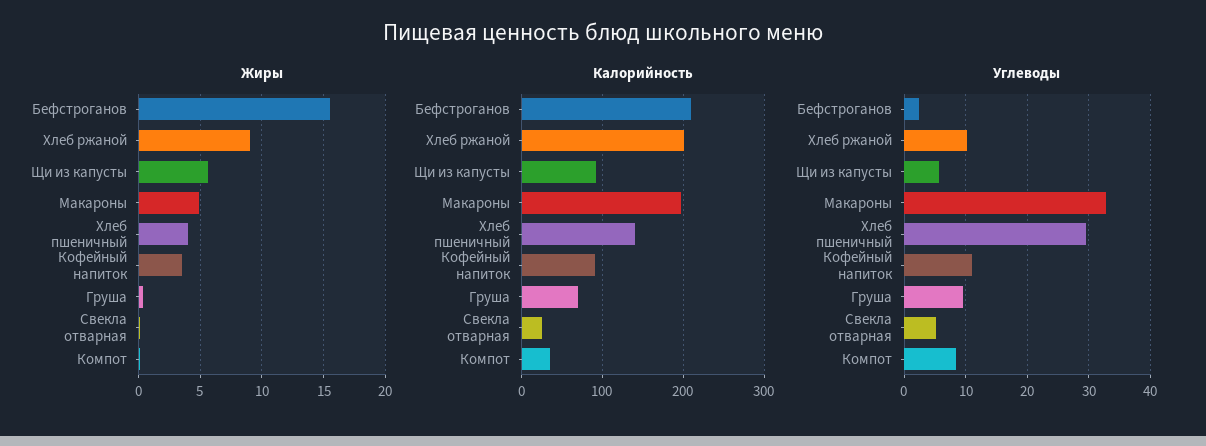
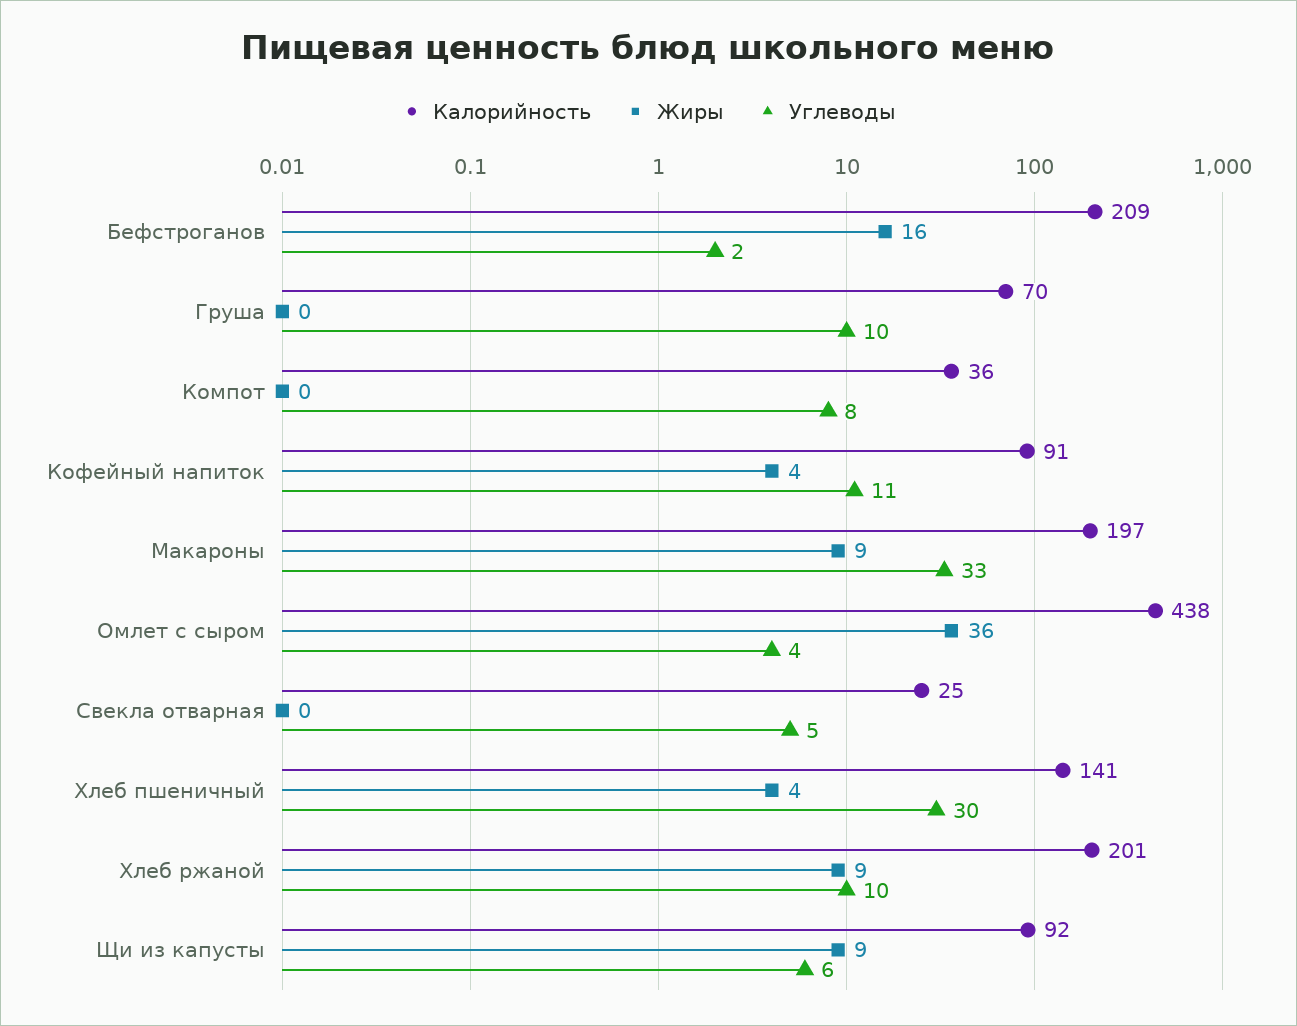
Жиры, Щи из капусты: 5.5 -> 9
Жиры, Макароны: 5 -> 9
Калорийность, Омлет с сыром: none -> 438
Жиры, Омлет с сыром: none -> 36
Углеводы, Омлет с сыром: none -> 4

